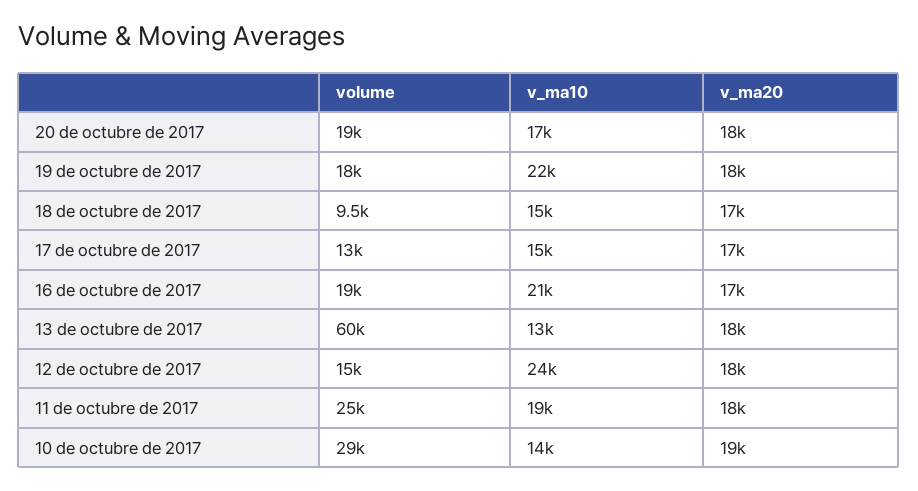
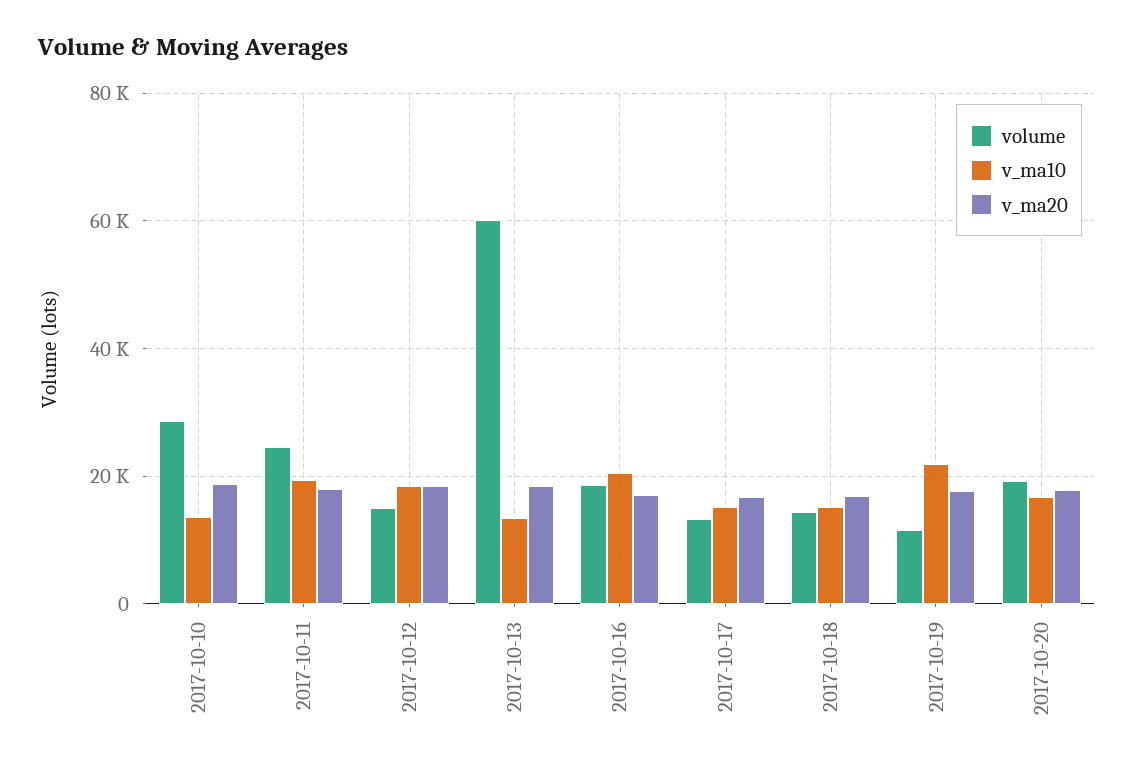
volume, 19 de octubre de 2017: 18000 -> 12000
volume, 18 de octubre de 2017: 9500 -> 14000
v_ma10, 12 de octubre de 2017: 24000 -> 18000

